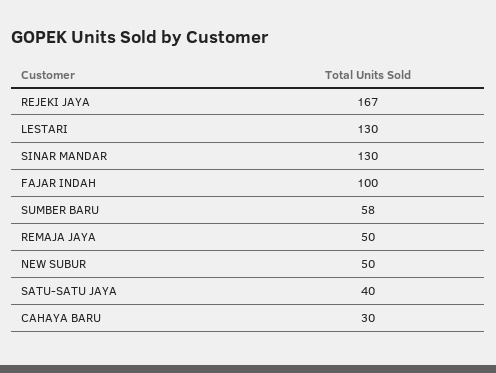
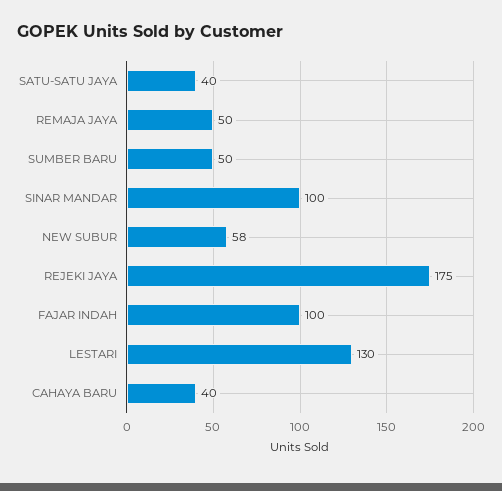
REJEKI JAYA: 167 -> 175
SINAR MANDAR: 130 -> 100
SUMBER BARU: 58 -> 50
NEW SUBUR: 50 -> 58
CAHAYA BARU: 30 -> 40

